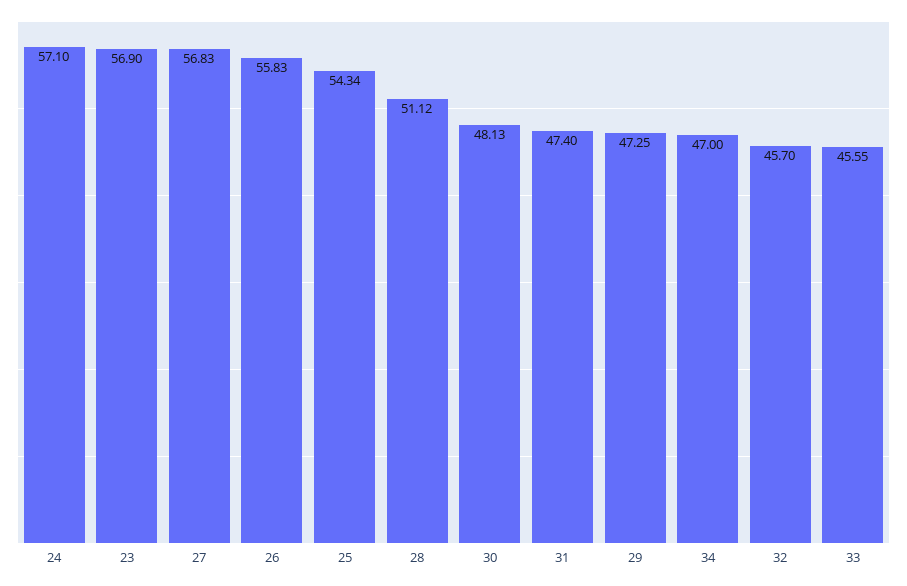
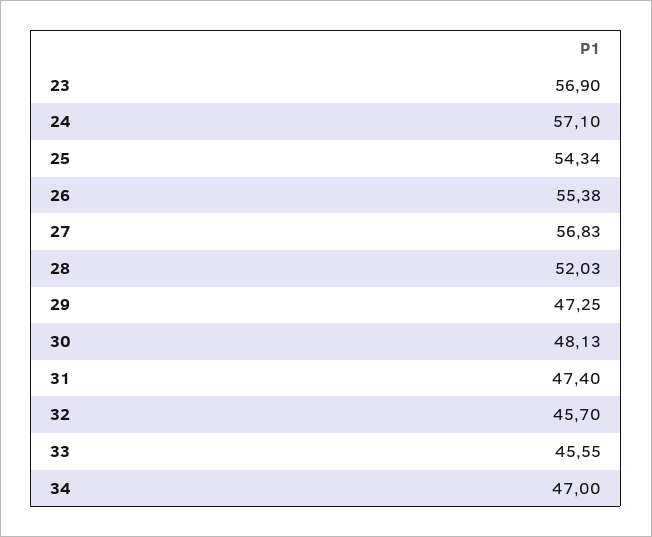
26: 55.83 -> 55.38
28: 51.12 -> 52.03

